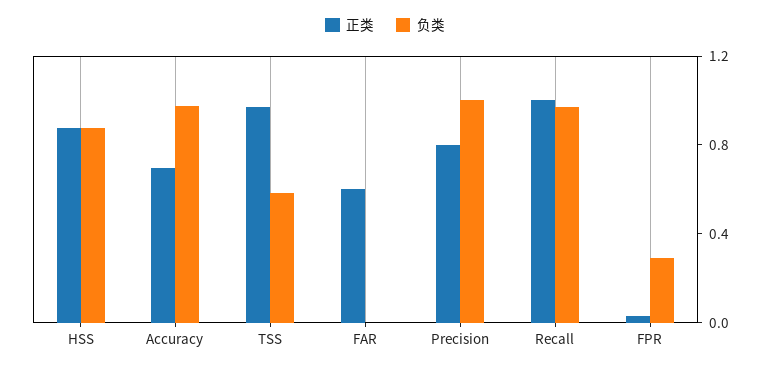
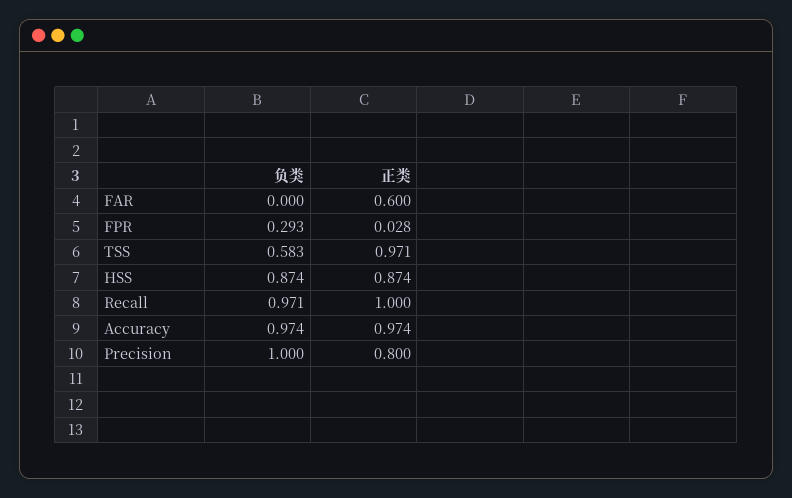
正类, Accuracy: 0.7 -> 0.974

